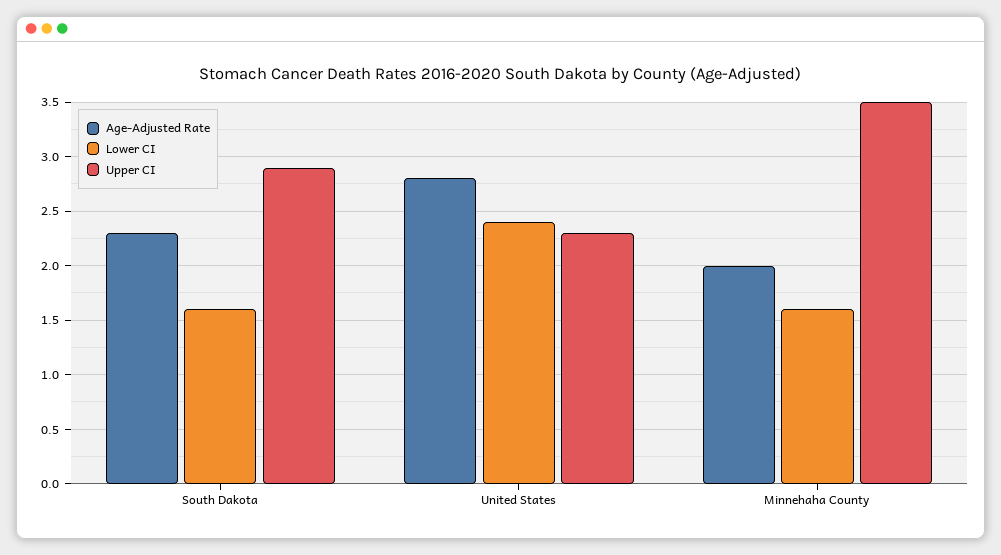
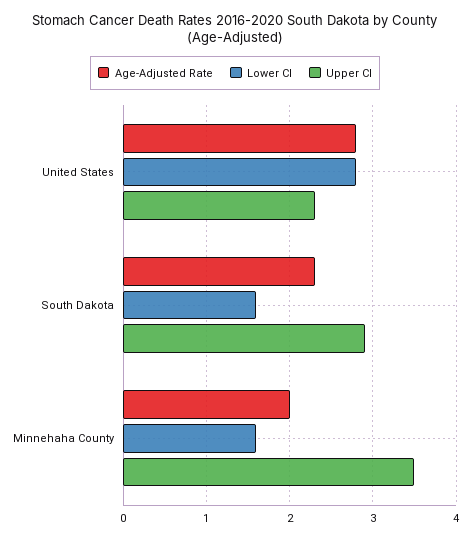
Lower CI, United States: 2.4 -> 2.8

